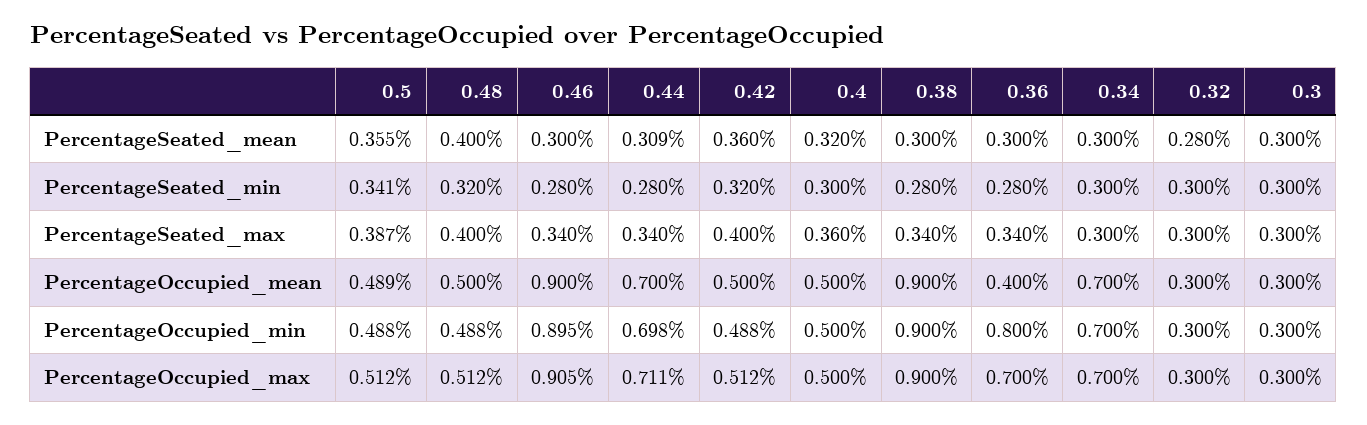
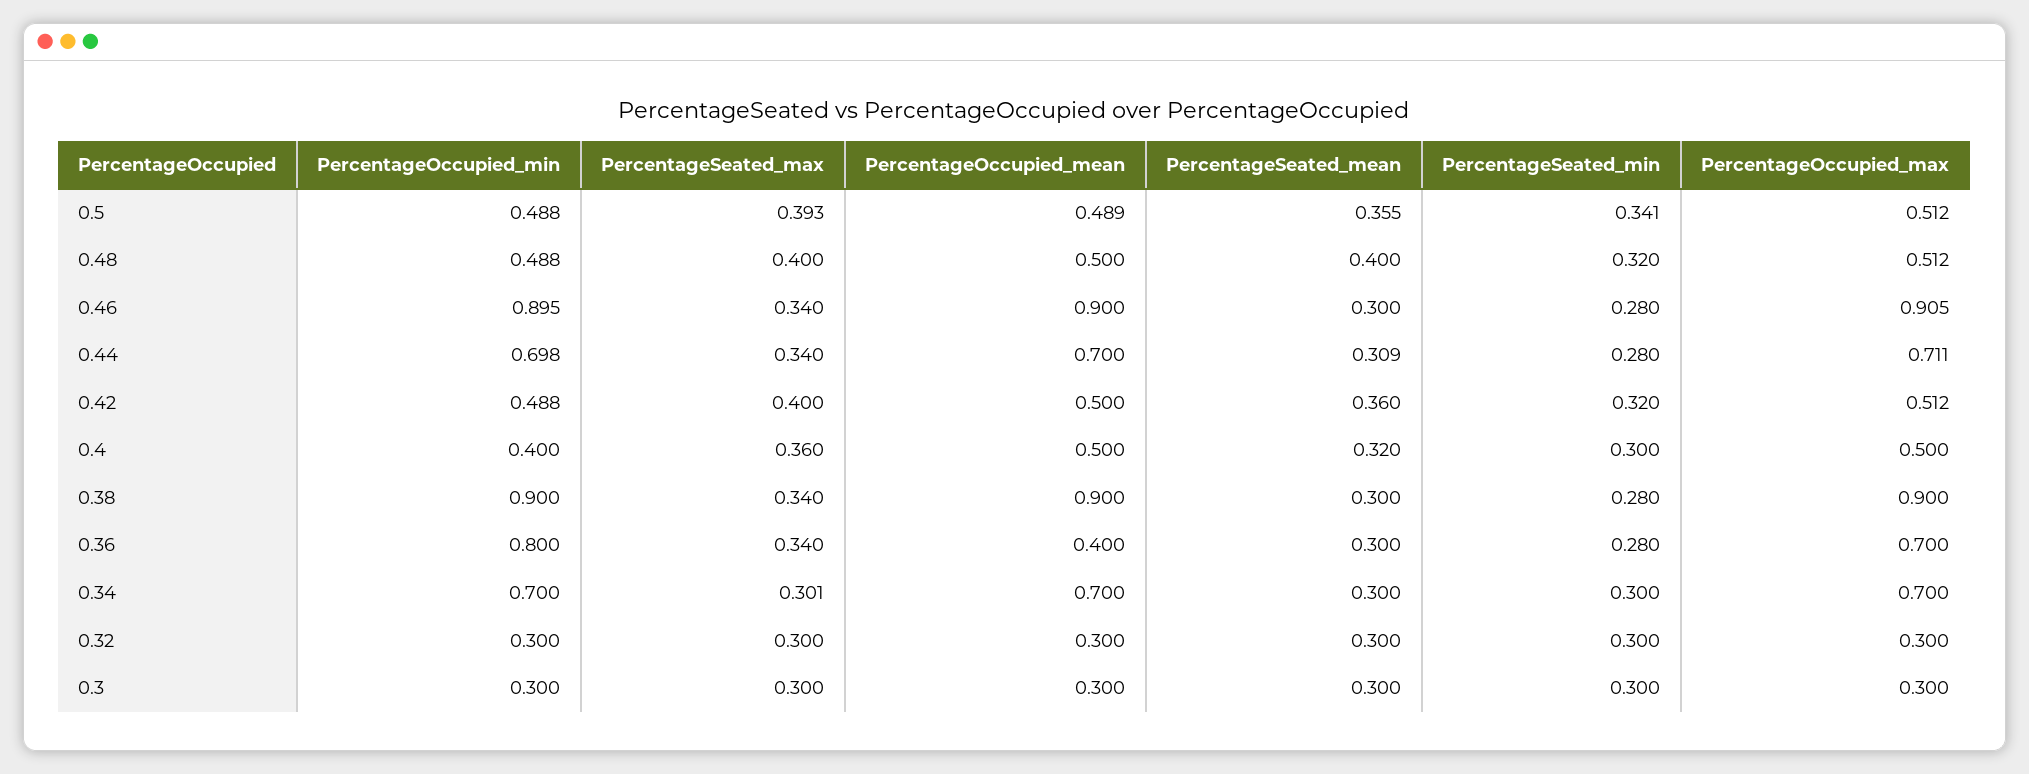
0.32, PercentageSeated_mean: 0.28 -> 0.3
0.5, PercentageSeated_max: 0.387 -> 0.393
0.34, PercentageSeated_max: 0.3 -> 0.301
0.4, PercentageOccupied_min: 0.5 -> 0.4

